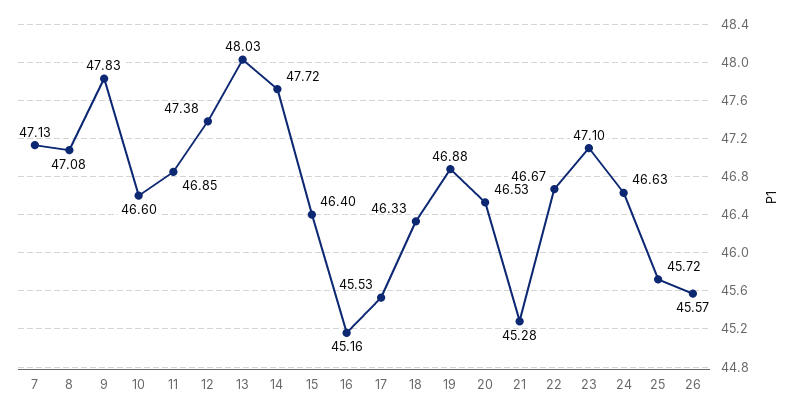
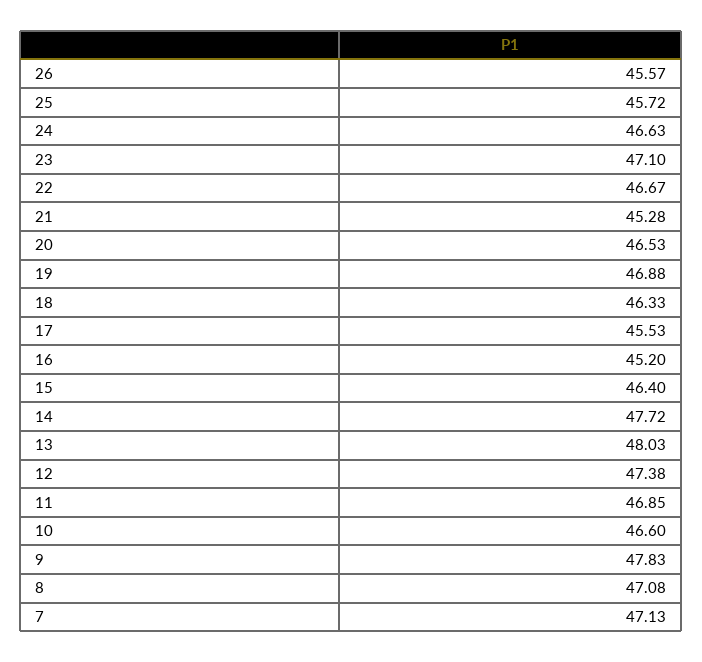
16: 45.16 -> 45.2

